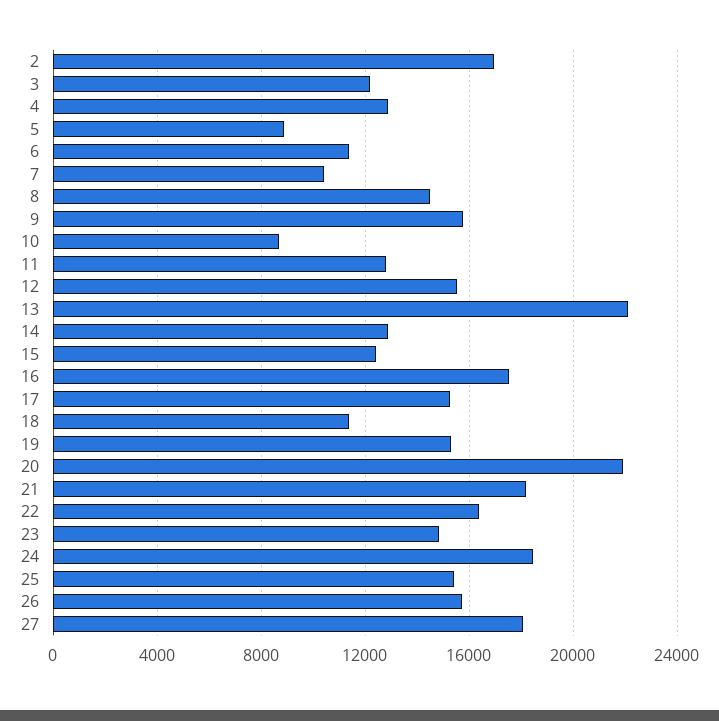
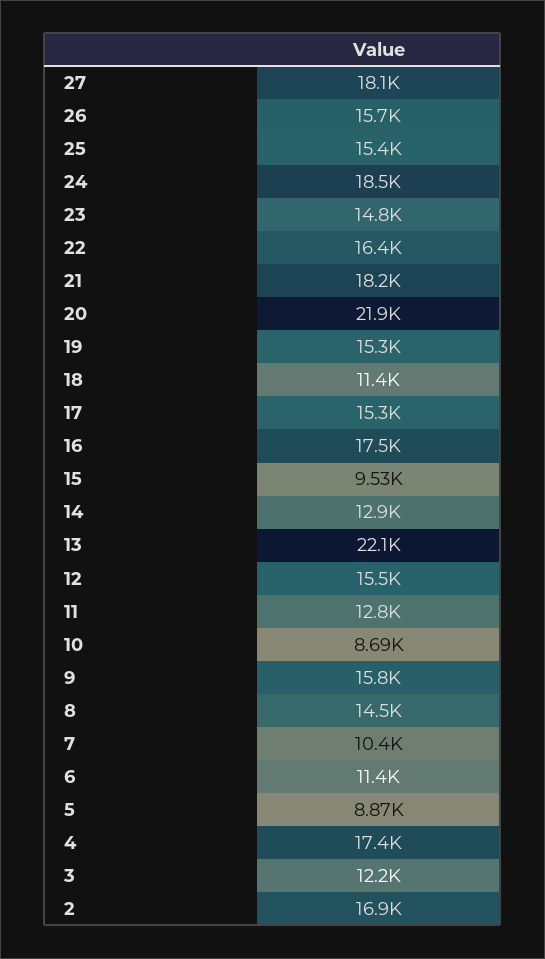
4: 13000 -> 17400
15: 12500 -> 9530

